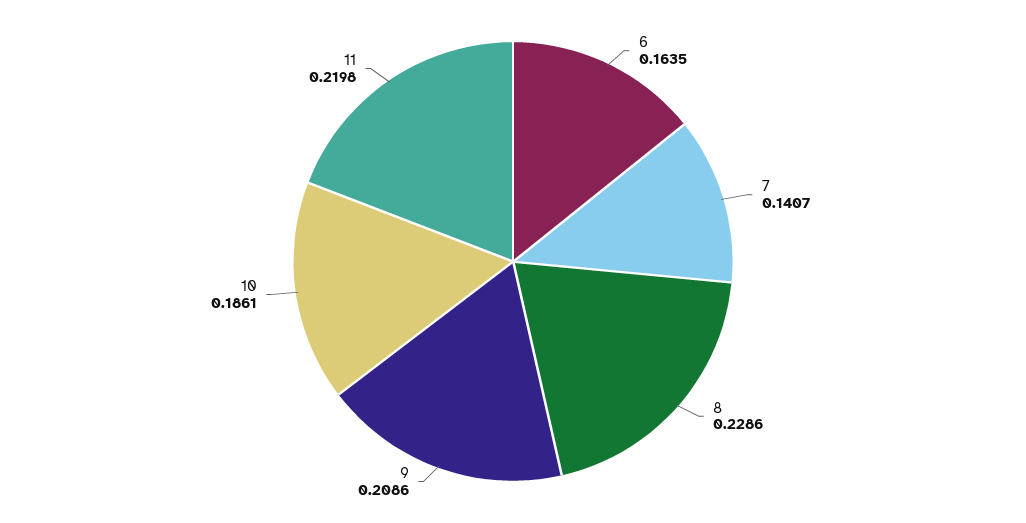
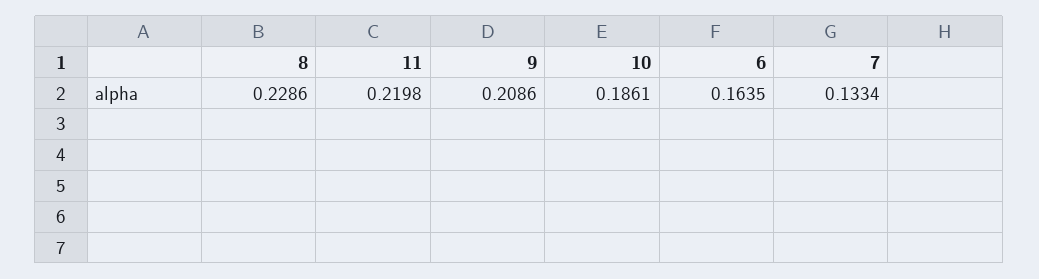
7: 0.1407 -> 0.1334

